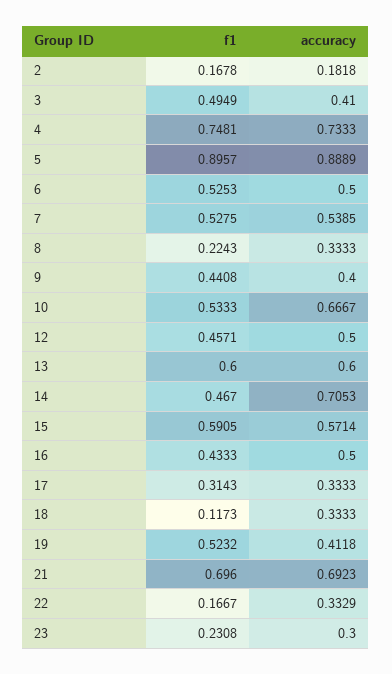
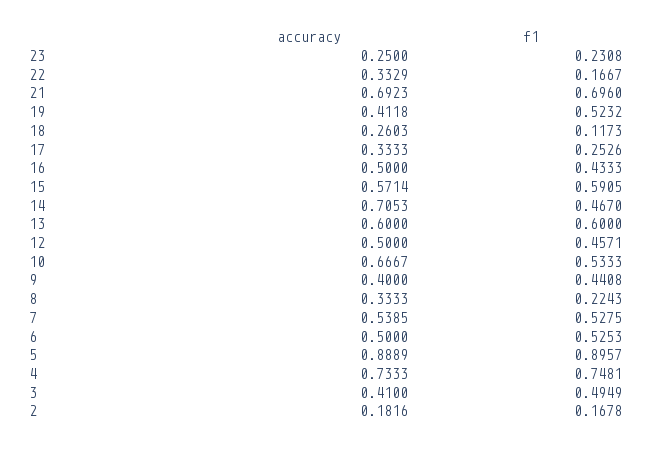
accuracy, 2: 0.1818 -> 0.1816
f1, 17: 0.3143 -> 0.2526
accuracy, 18: 0.3333 -> 0.2603
accuracy, 23: 0.3 -> 0.25

